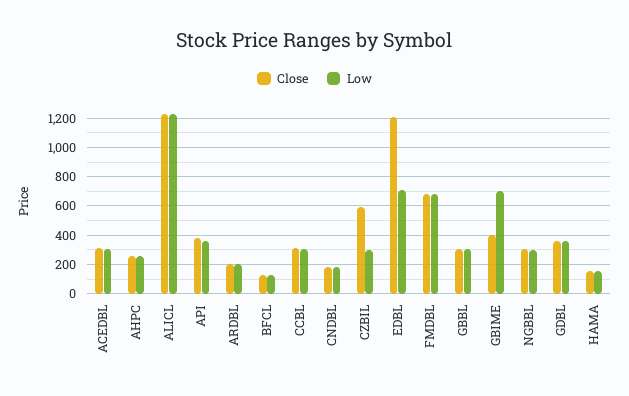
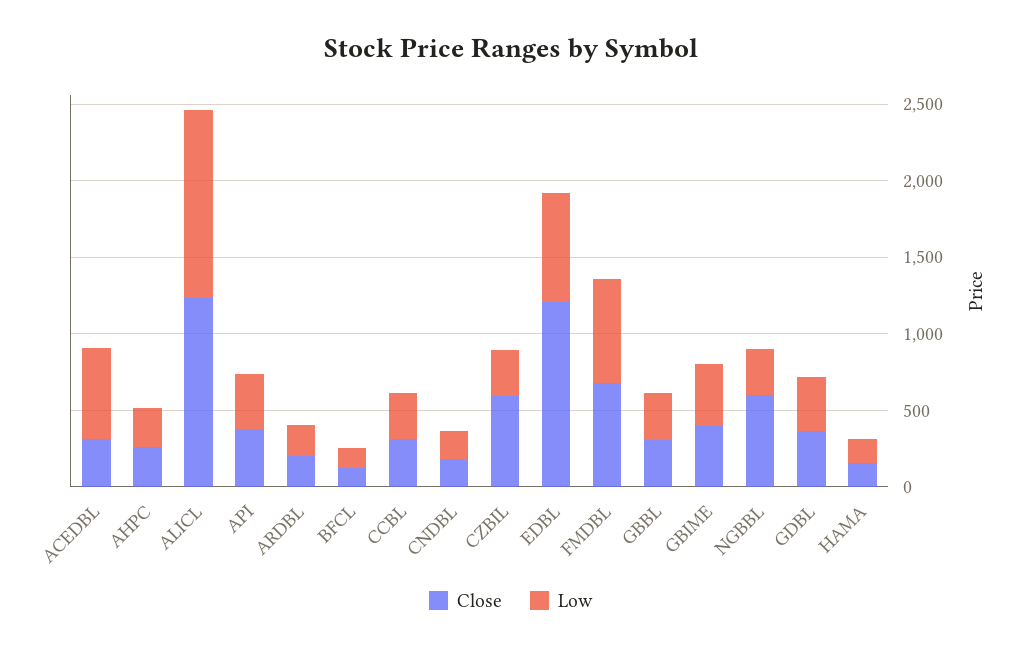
Low, ACEDBL: 300 -> 600
Low, GBIME: 700 -> 400
Close, NGBBL: 300 -> 600

